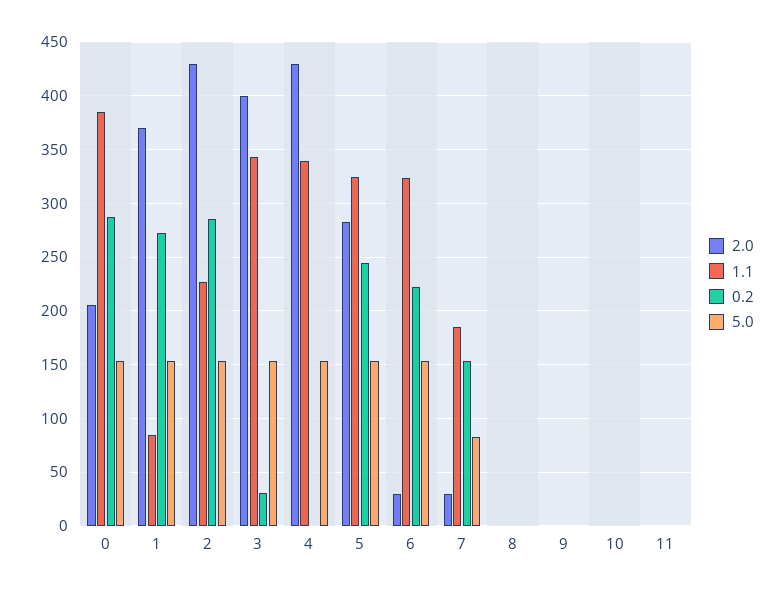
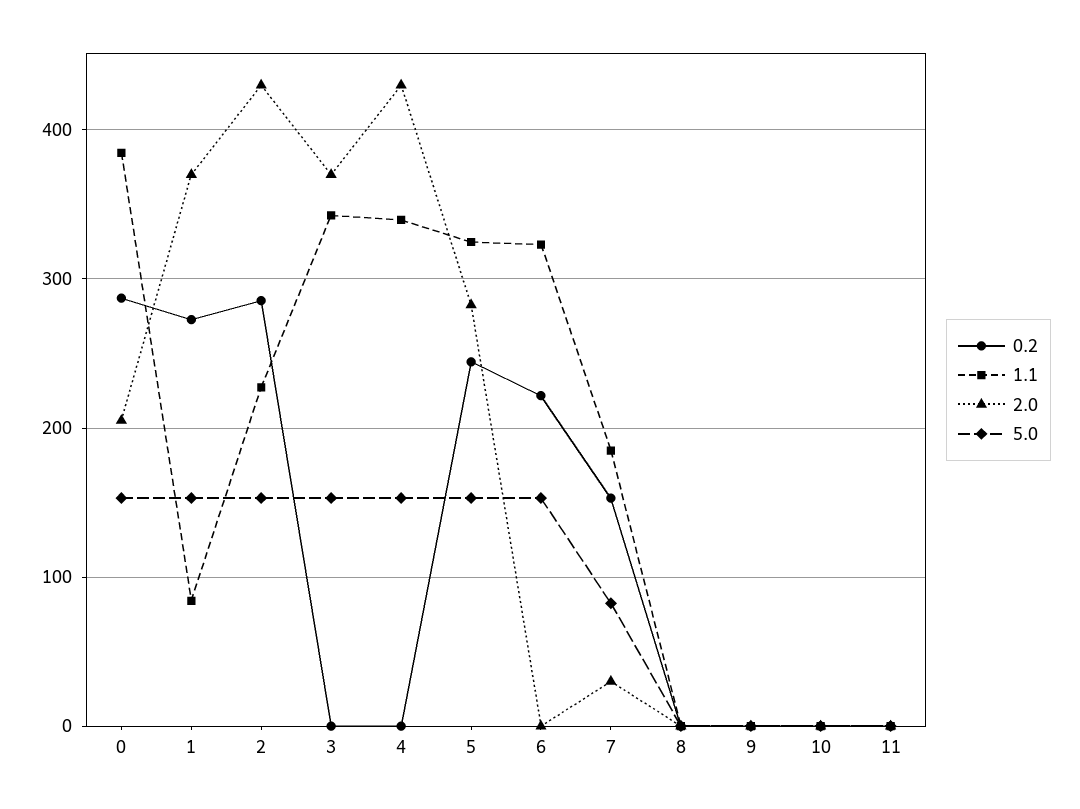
2.0, 3: 400 -> 370
0.2, 3: 30 -> 0
2.0, 6: 30 -> 0

